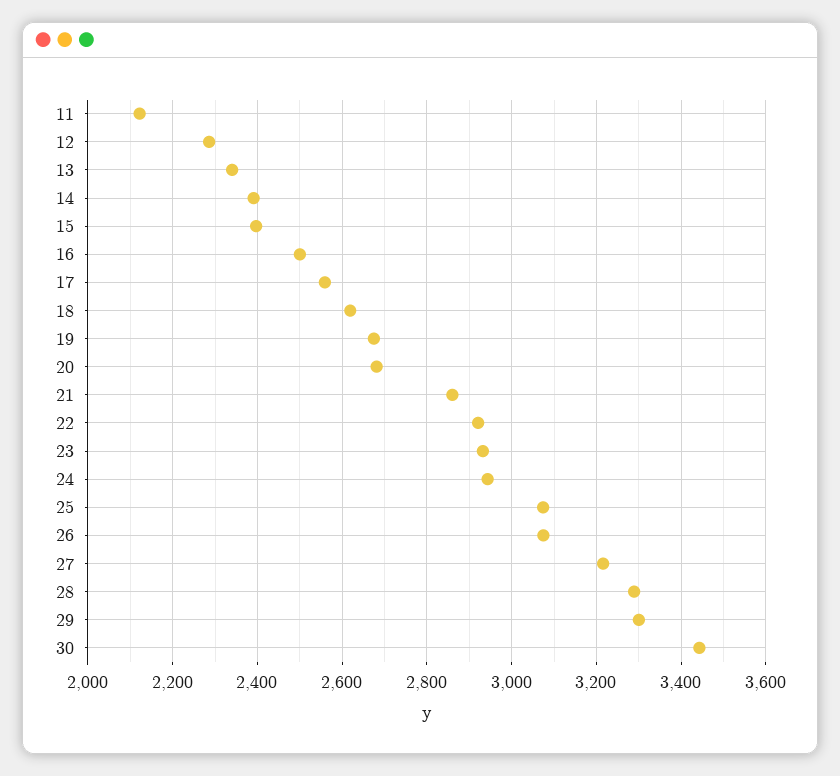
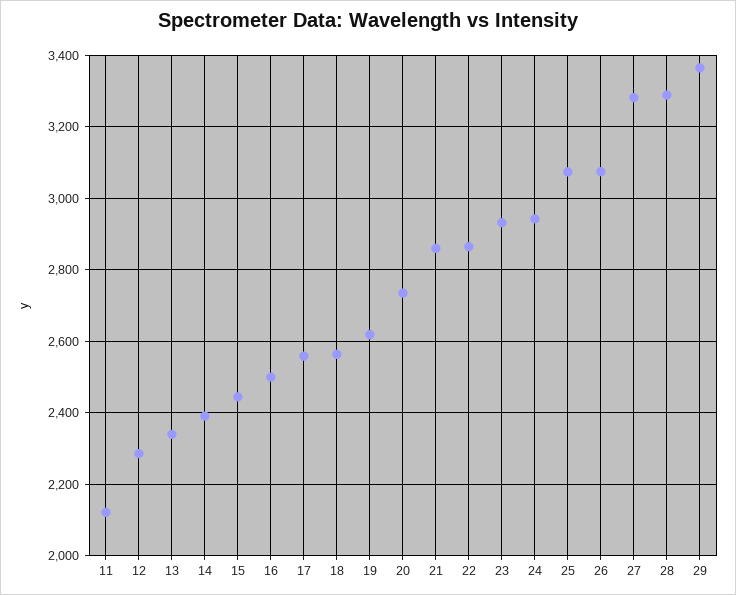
15: 2400 -> 2440
18: 2620 -> 2560
19: 2680 -> 2620
20: 2680 -> 2740
22: 2920 -> 2860
27: 3220 -> 3280
29: 3300 -> 3360
30: 3440 -> none

